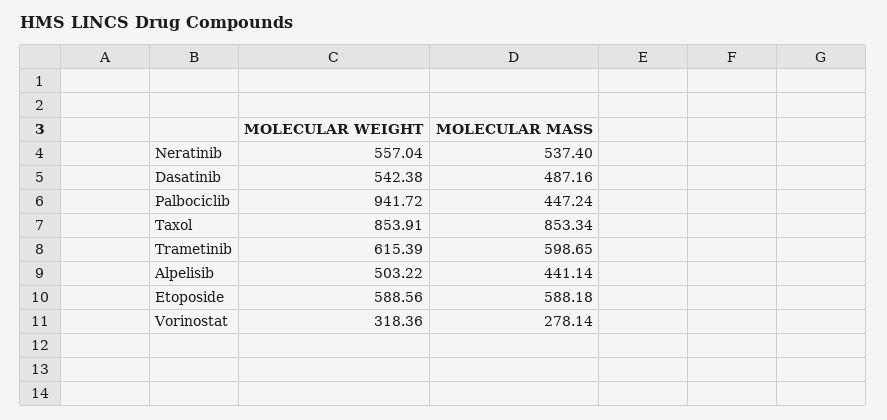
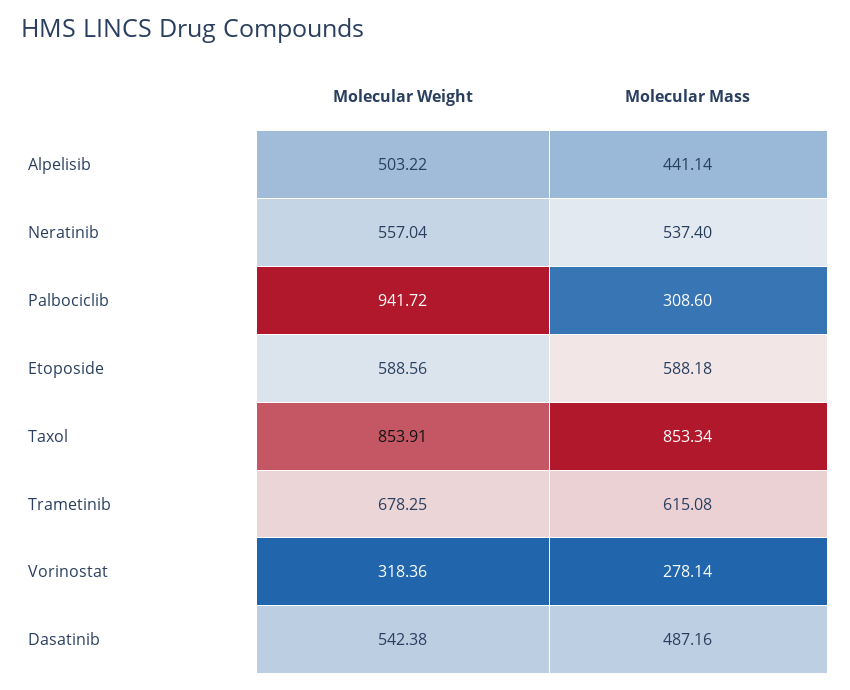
MOLECULAR MASS, Palbociclib: 447.24 -> 308.6
MOLECULAR WEIGHT, Trametinib: 615.39 -> 678.25
MOLECULAR MASS, Trametinib: 598.65 -> 615.08

